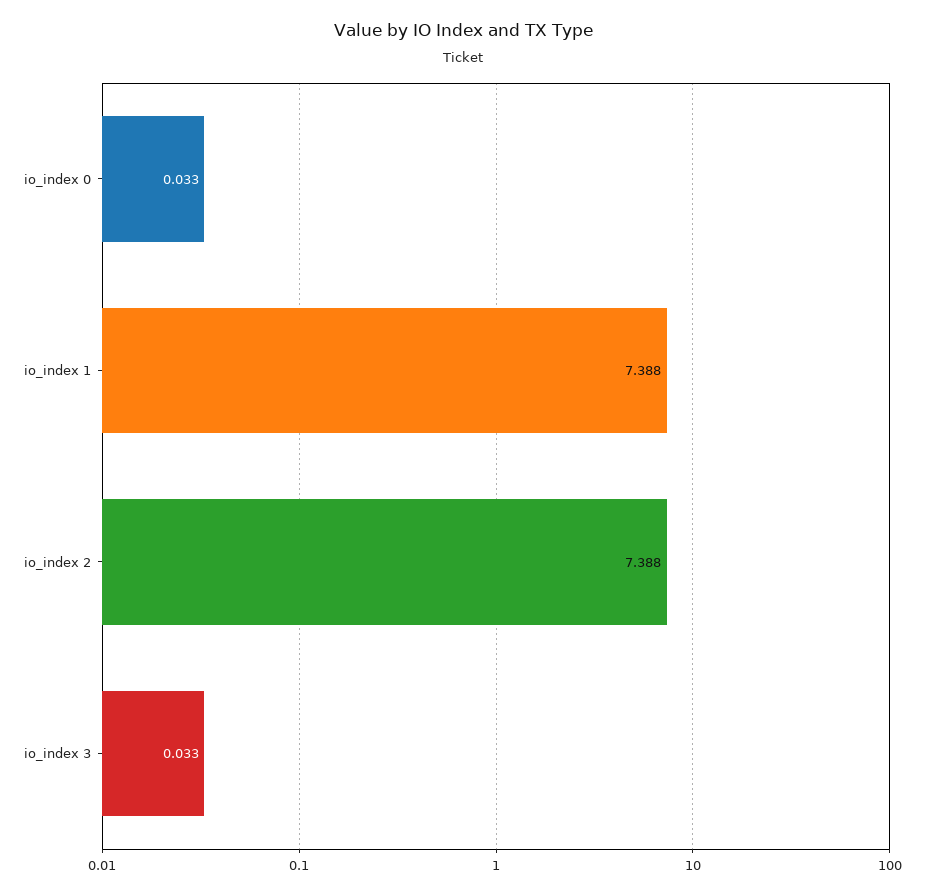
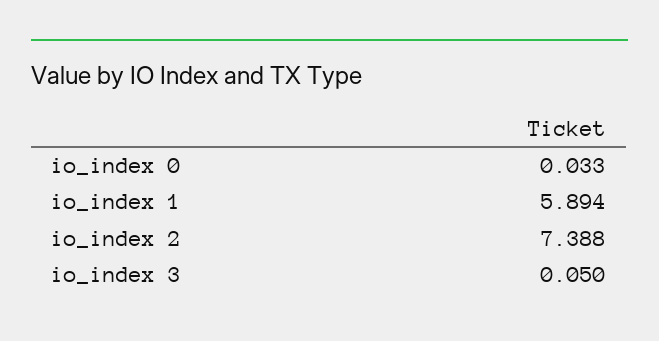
io_index 1: 7.388 -> 5.894
io_index 3: 0.033 -> 0.05

